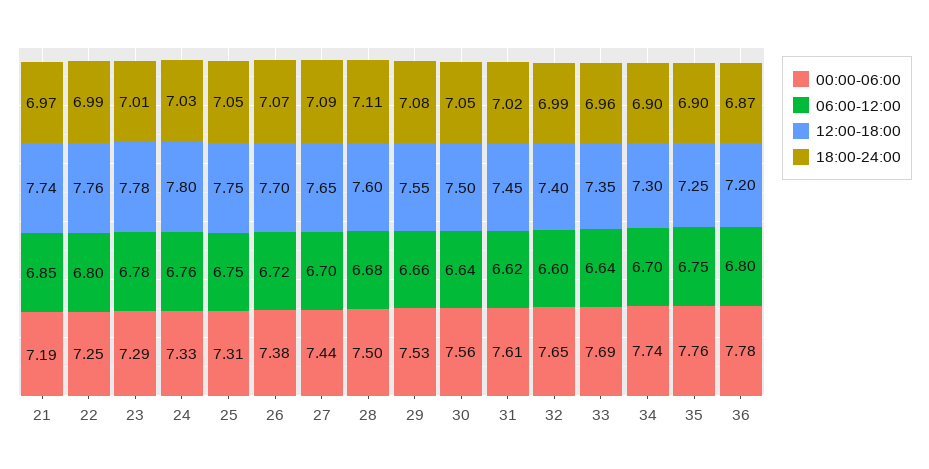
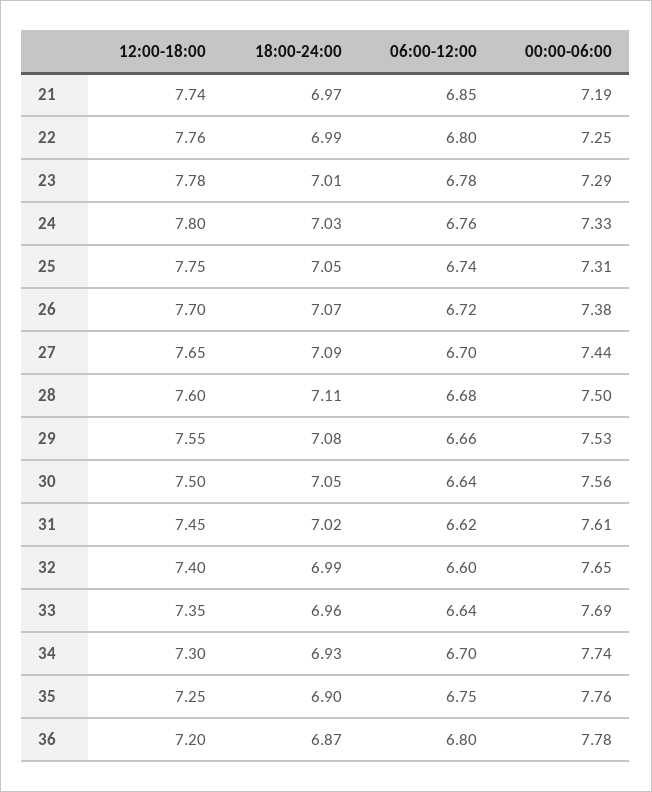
06:00-12:00, 25: 6.75 -> 6.74
18:00-24:00, 34: 6.9 -> 6.93

